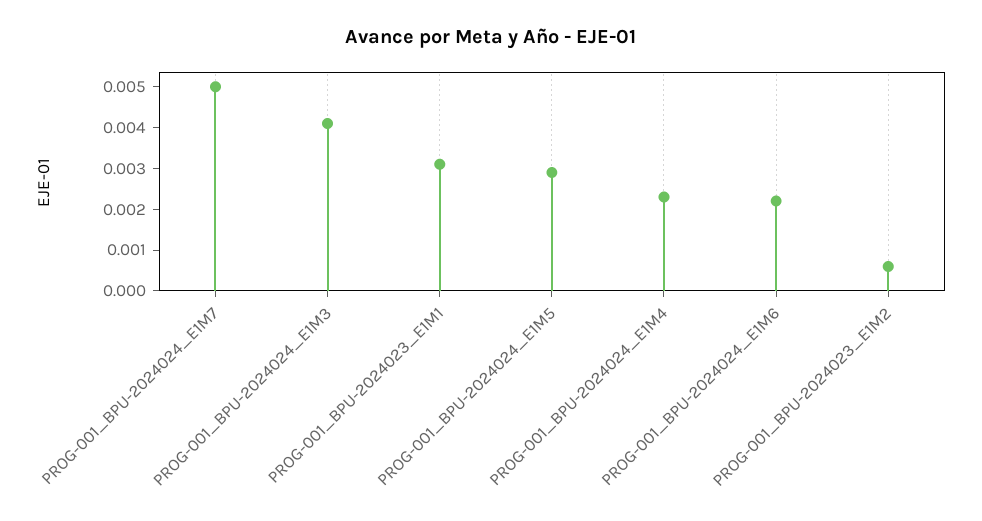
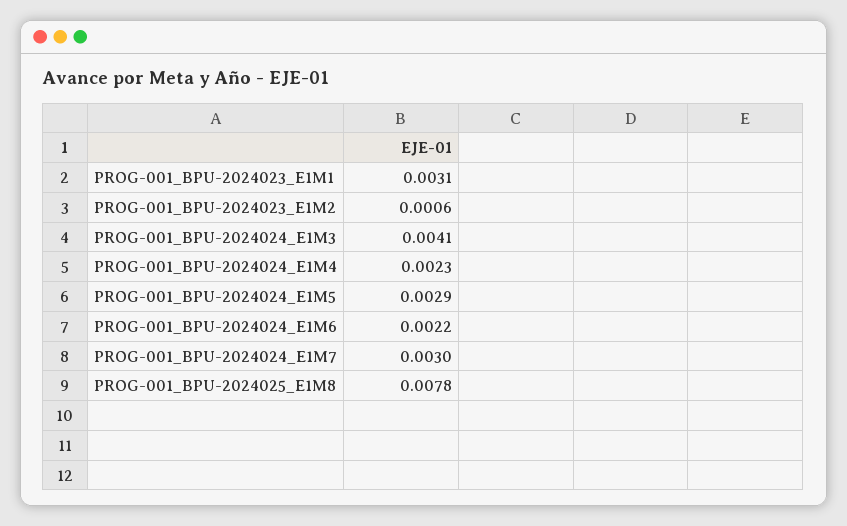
PROG-001_BPU-2024024_E1M7: 0.005 -> 0.003
PROG-001_BPU-2024025_E1M8: none -> 0.0078

